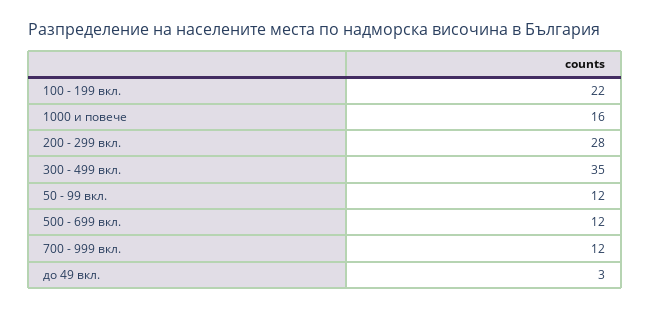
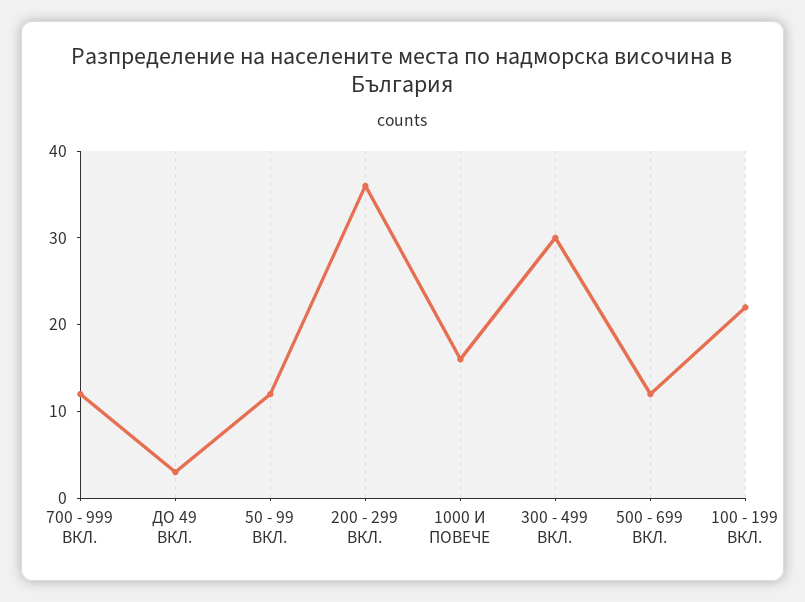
200 - 299 вкл.: 28 -> 36
300 - 499 вкл.: 35 -> 30

